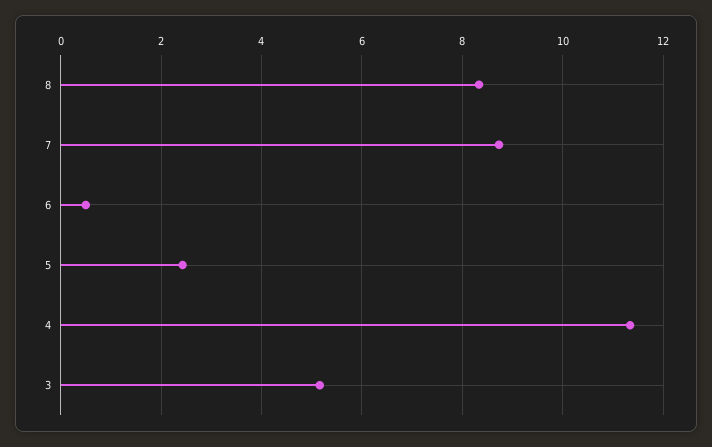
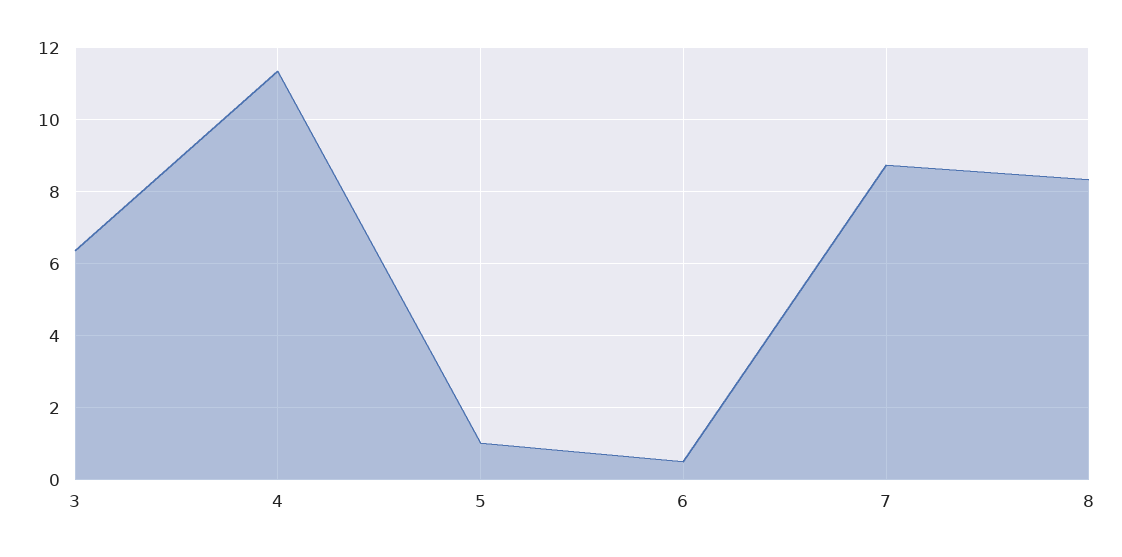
5: 2.4 -> 1
3: 5.2 -> 6.4

